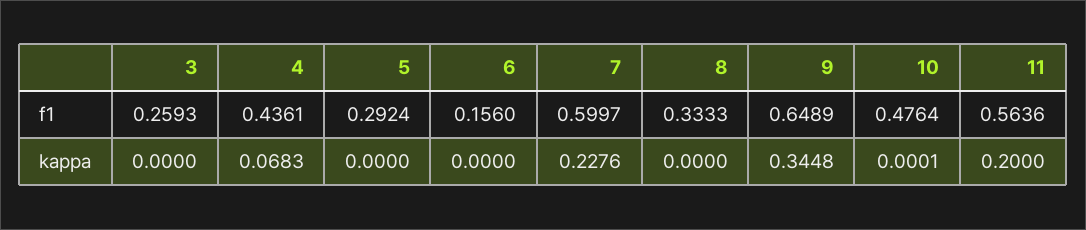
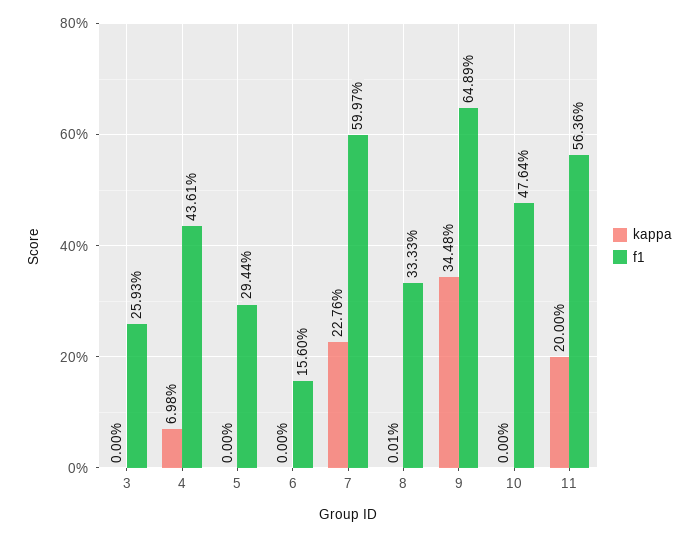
f1, 5: 0.2924 -> 0.2944
kappa, 4: 0.0683 -> 0.0698
kappa, 8: 0 -> 0.0001
kappa, 10: 0.0001 -> 0

